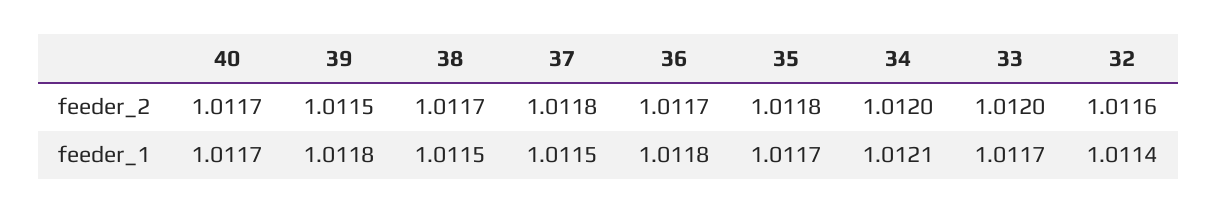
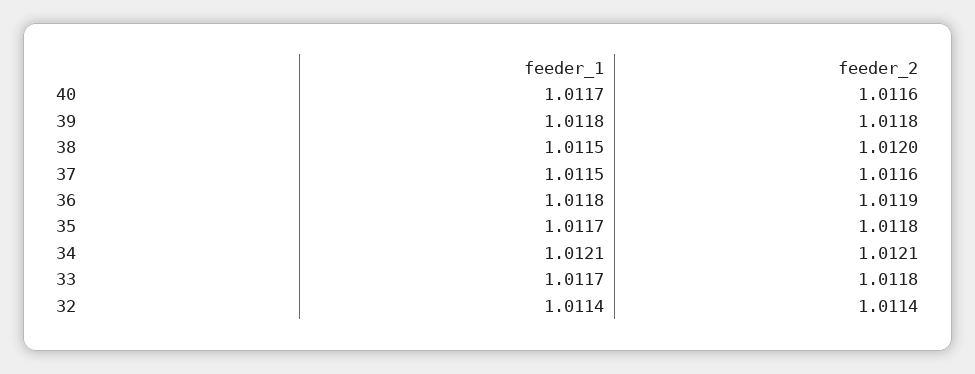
40, feeder_2: 1.0117 -> 1.0116
39, feeder_2: 1.0115 -> 1.0118
38, feeder_2: 1.0117 -> 1.012
37, feeder_2: 1.0118 -> 1.0116
36, feeder_2: 1.0117 -> 1.0119
34, feeder_2: 1.012 -> 1.0121
33, feeder_2: 1.012 -> 1.0118
32, feeder_2: 1.0116 -> 1.0114

